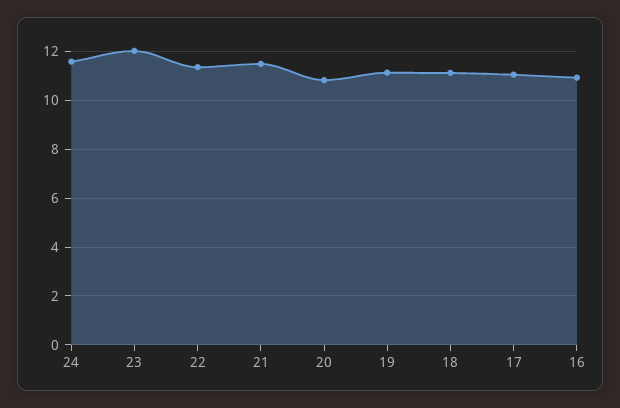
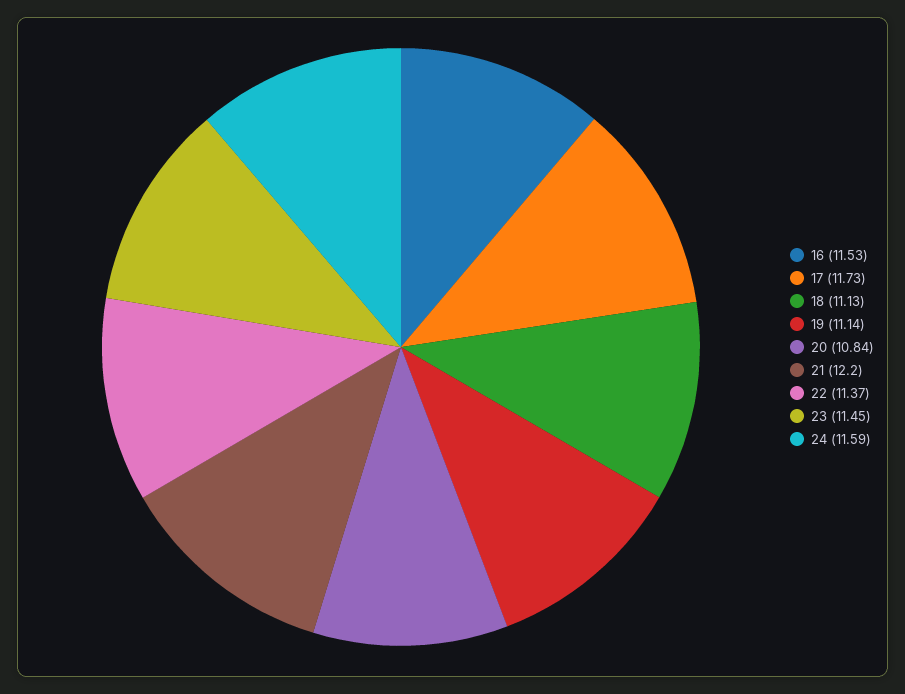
23: 12 -> 11.45
21: 11.5 -> 12.2
17: 11 -> 11.73
16: 11 -> 11.53

